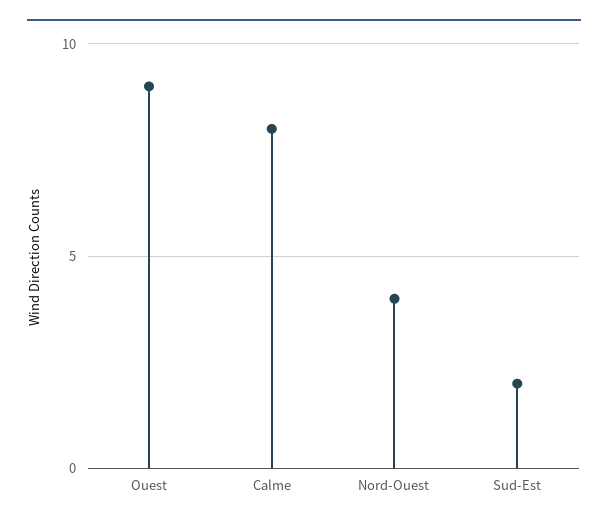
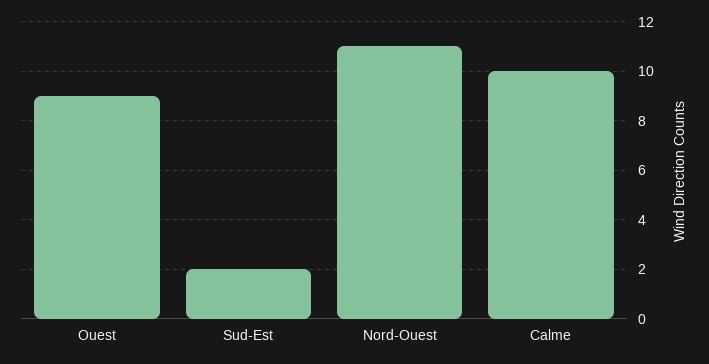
Calme: 8 -> 10
Nord-Ouest: 4 -> 11

